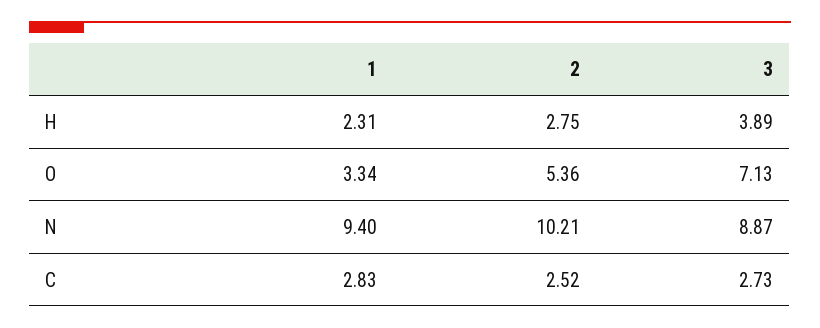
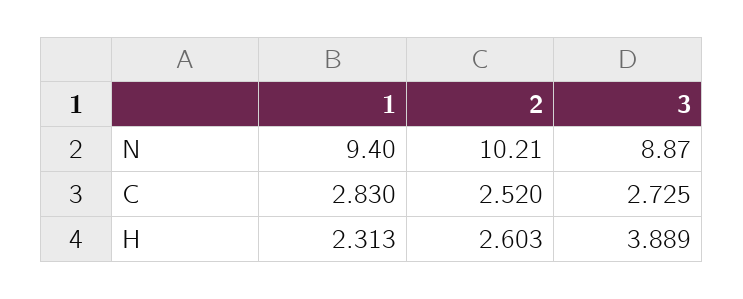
2, H: 2.75 -> 2.603
1, O: 3.34 -> none
2, O: 5.36 -> none
3, O: 7.13 -> none

